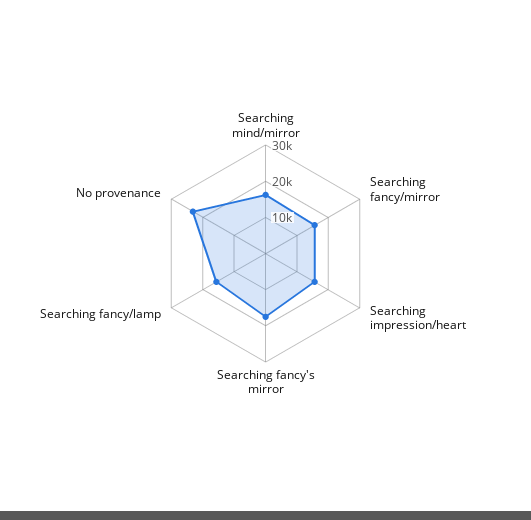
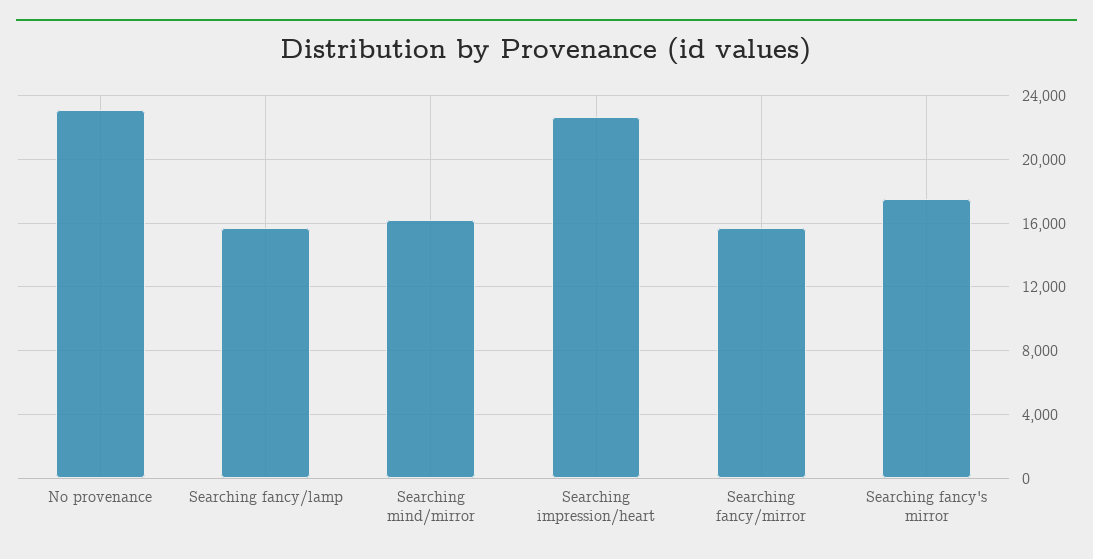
Searching impression/heart: 15000 -> 22500

